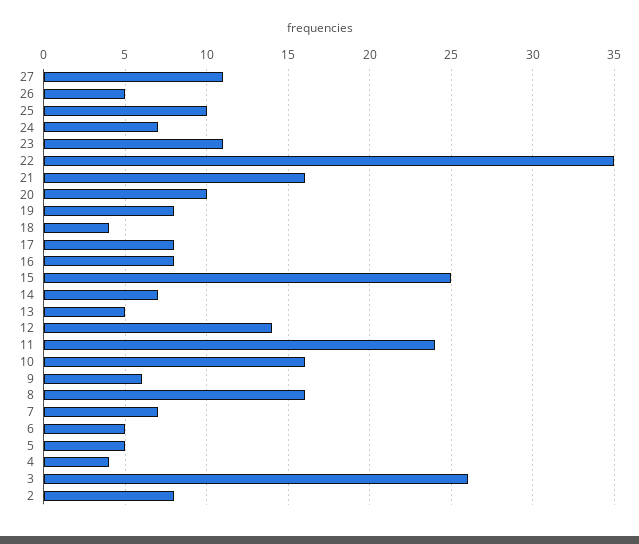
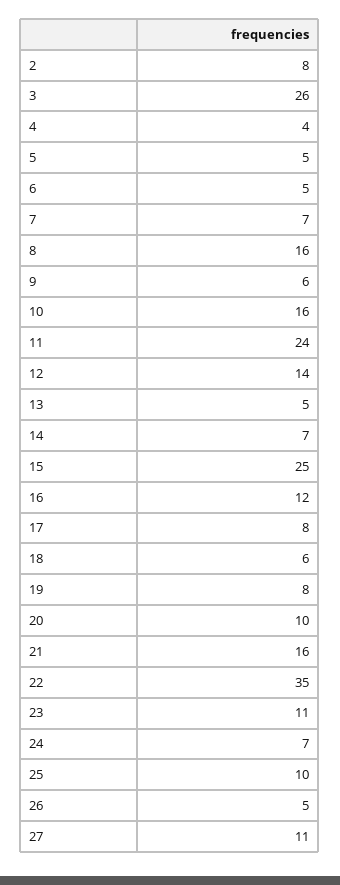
18: 4 -> 6
16: 8 -> 12

